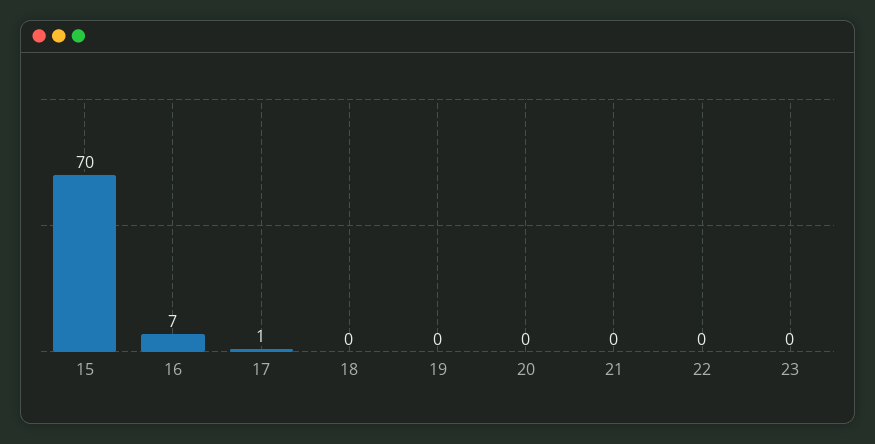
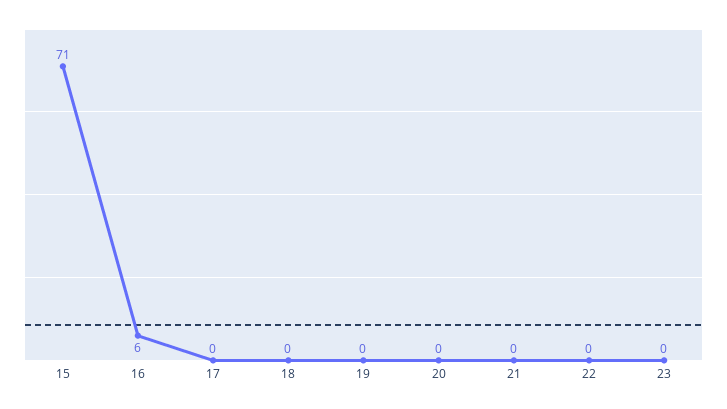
15: 70 -> 71
16: 7 -> 6
17: 1 -> 0

